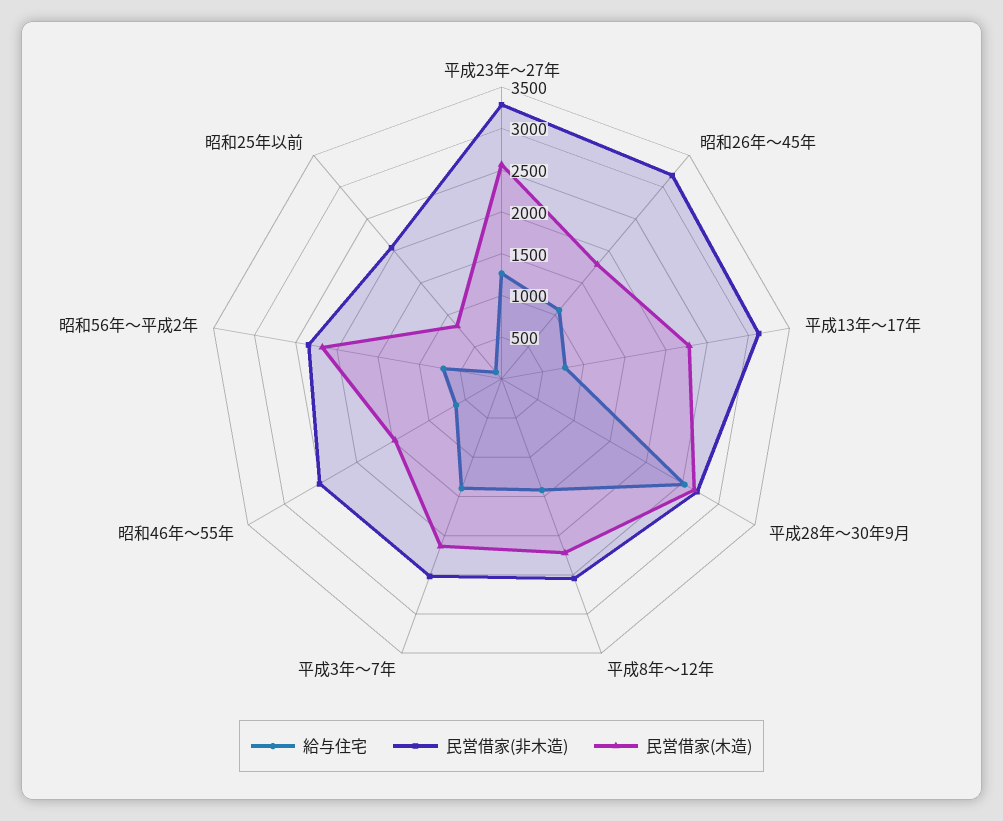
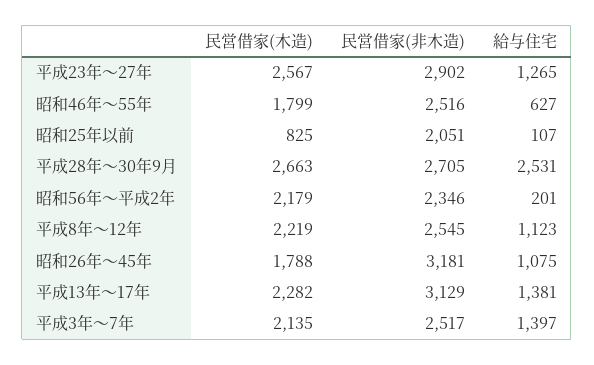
民営借家(非木造), 平成23年～27年: 3300 -> 2902
給与住宅, 平成13年～17年: 800 -> 1381
給与住宅, 平成8年～12年: 1400 -> 1123
民営借家(木造), 昭和46年～55年: 1500 -> 1799
給与住宅, 昭和56年～平成2年: 700 -> 201

